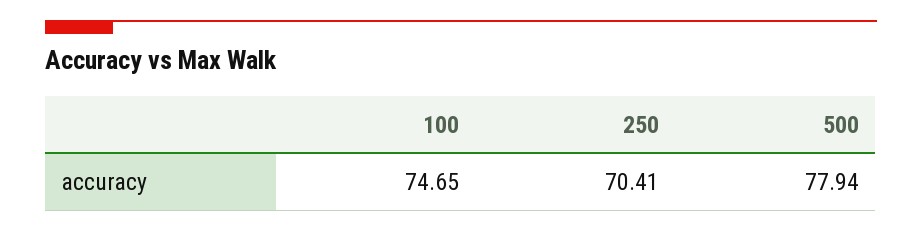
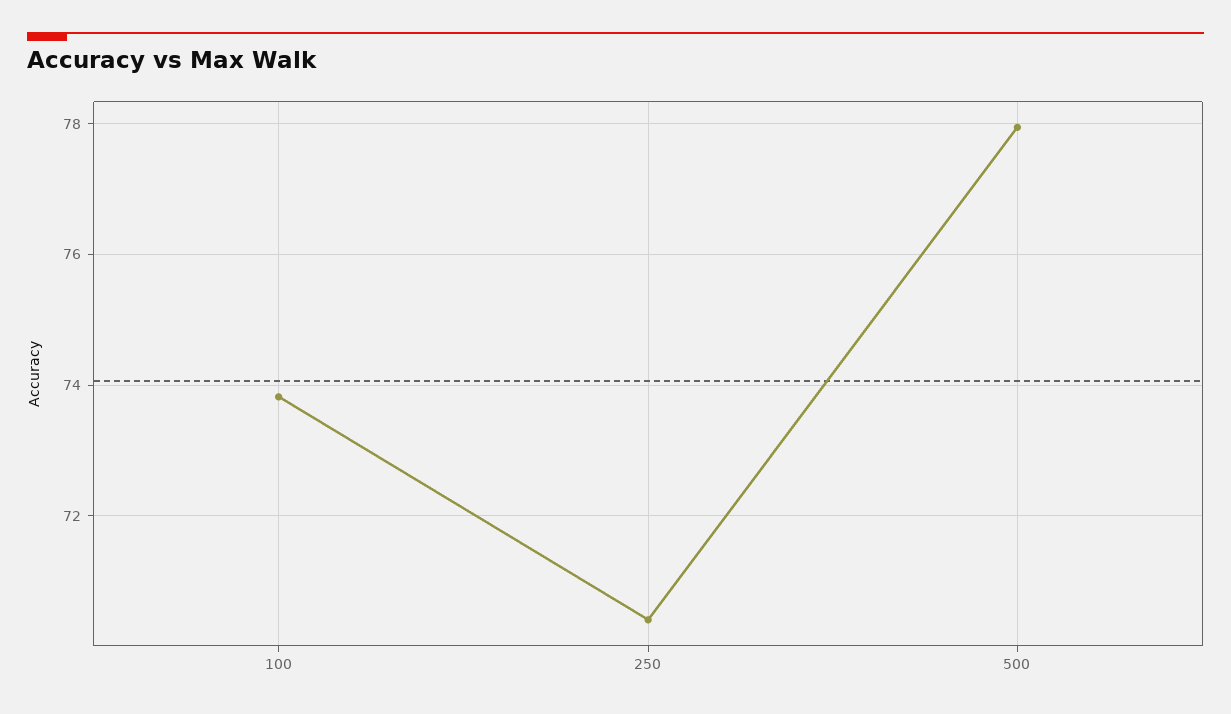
100: 74.65 -> 73.8

